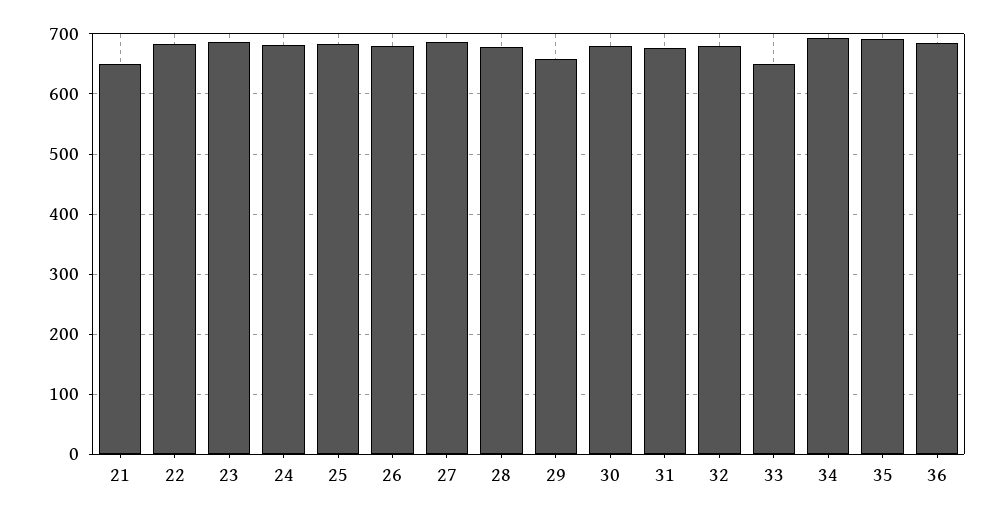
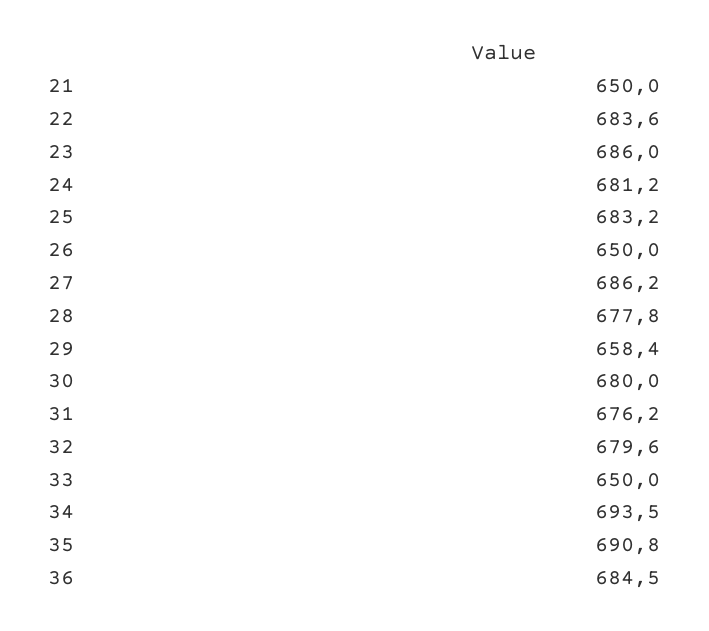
26: 680 -> 650

